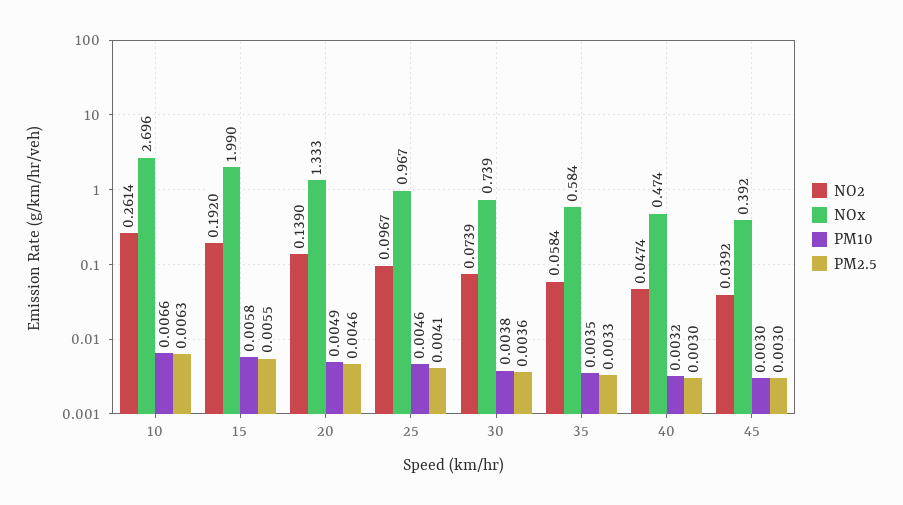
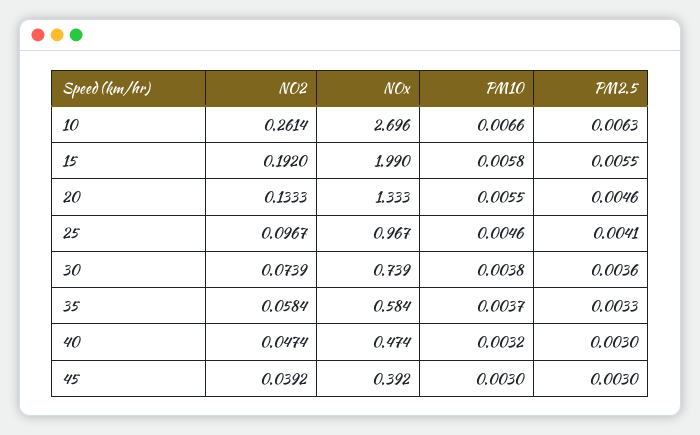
NO2, 20: 0.139 -> 0.1333
PM10, 20: 0.0049 -> 0.0055
PM10, 35: 0.0035 -> 0.0037

